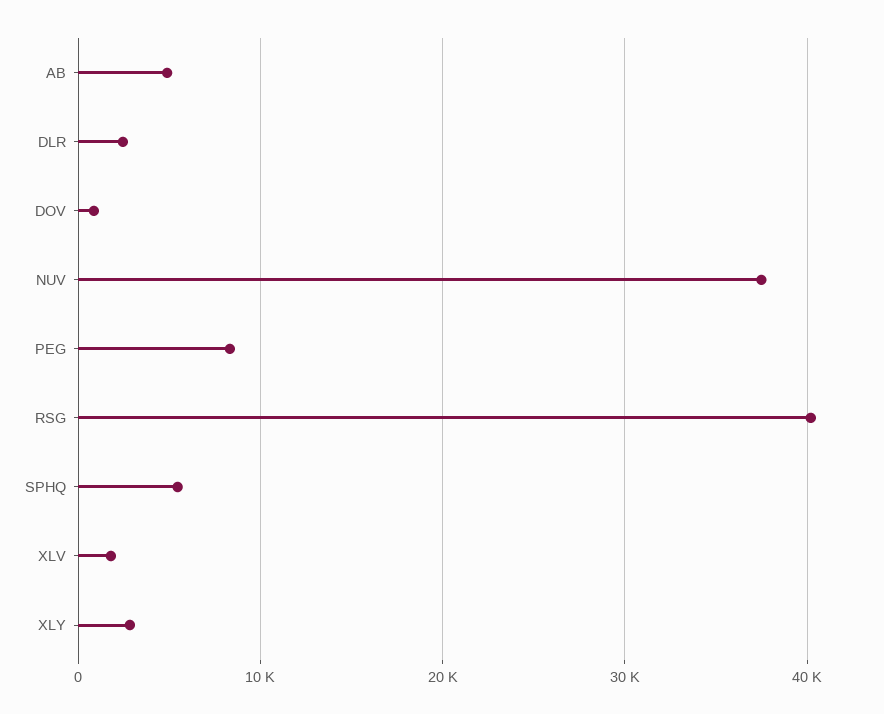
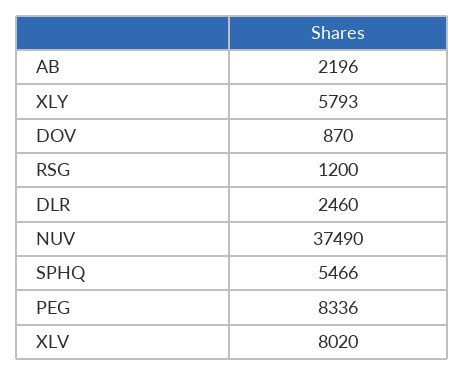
AB: 5000 -> 2196
RSG: 40000 -> 1200
XLV: 2000 -> 8020
XLY: 3000 -> 5793

